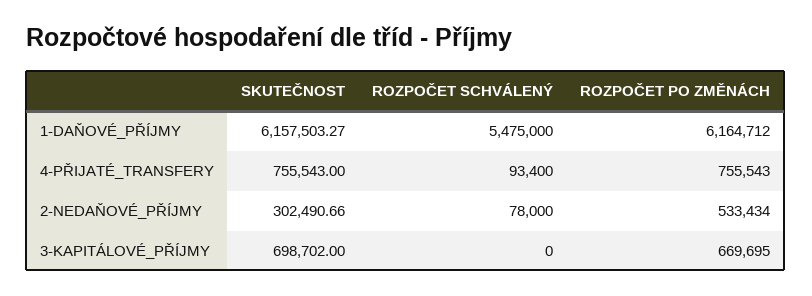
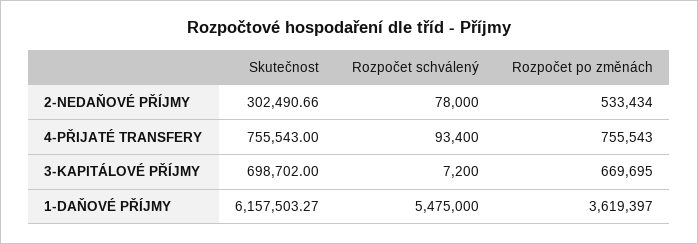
ROZPOČET PO ZMĚNÁCH, 1-DAŇOVÉ_PŘÍJMY: 6164712 -> 3619397
ROZPOČET SCHVÁLENÝ, 3-KAPITÁLOVÉ_PŘÍJMY: 0 -> 7200

